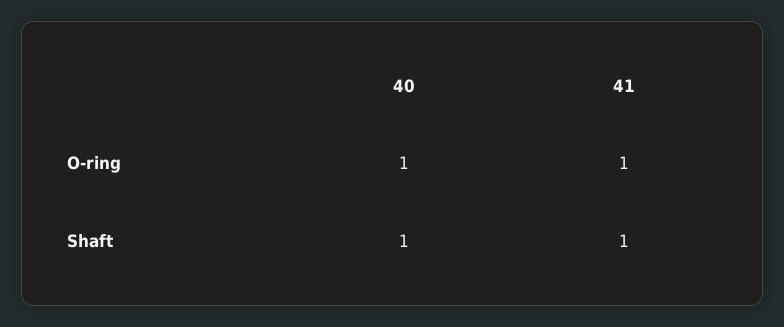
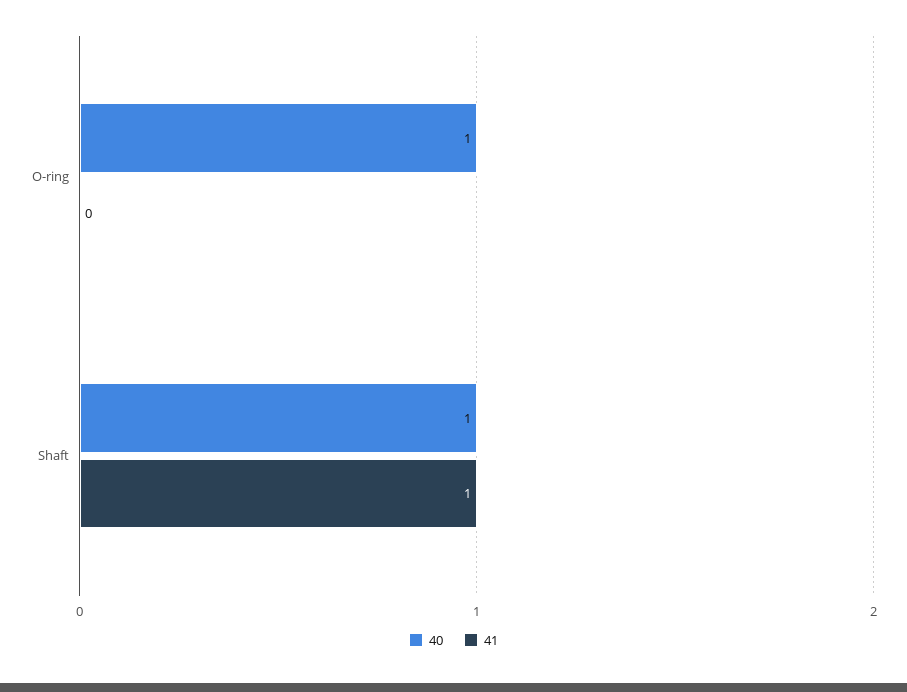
41, O-ring: 1 -> 0

